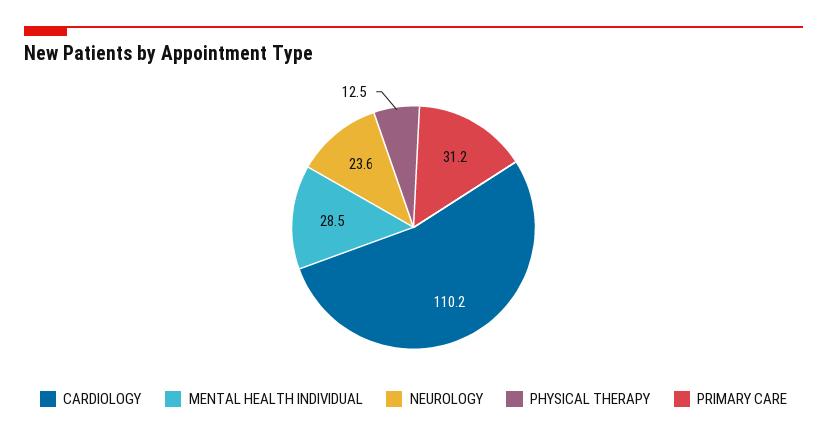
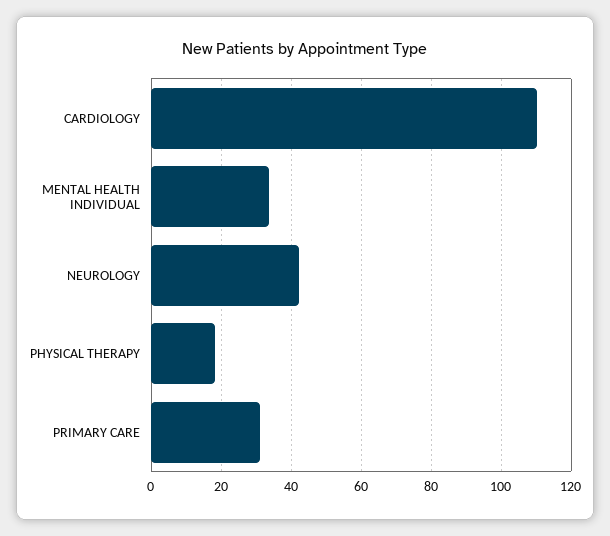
MENTAL HEALTH INDIVIDUAL: 28.5 -> 34
NEUROLOGY: 23.6 -> 42
PHYSICAL THERAPY: 12.5 -> 18

